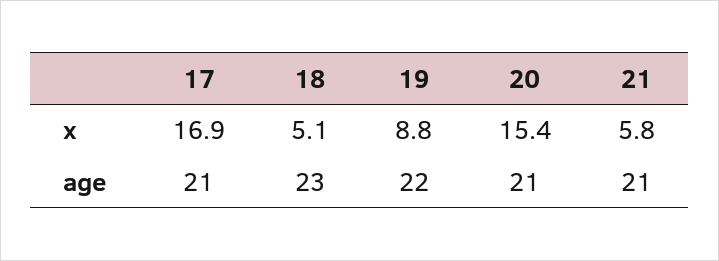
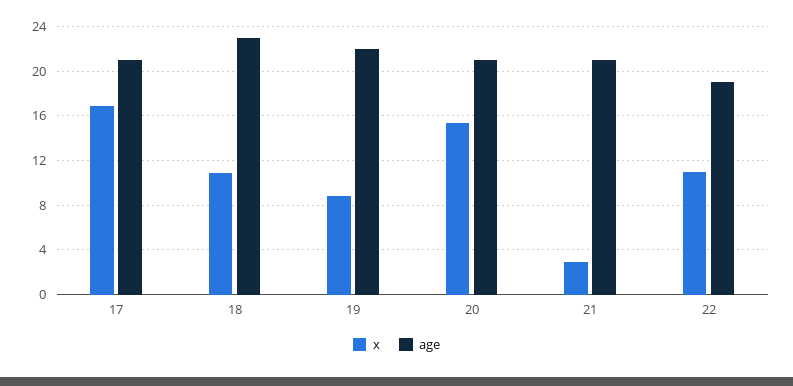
x, 18: 5.1 -> 11
x, 21: 5.8 -> 3
x, 22: none -> 11
age, 22: none -> 19

